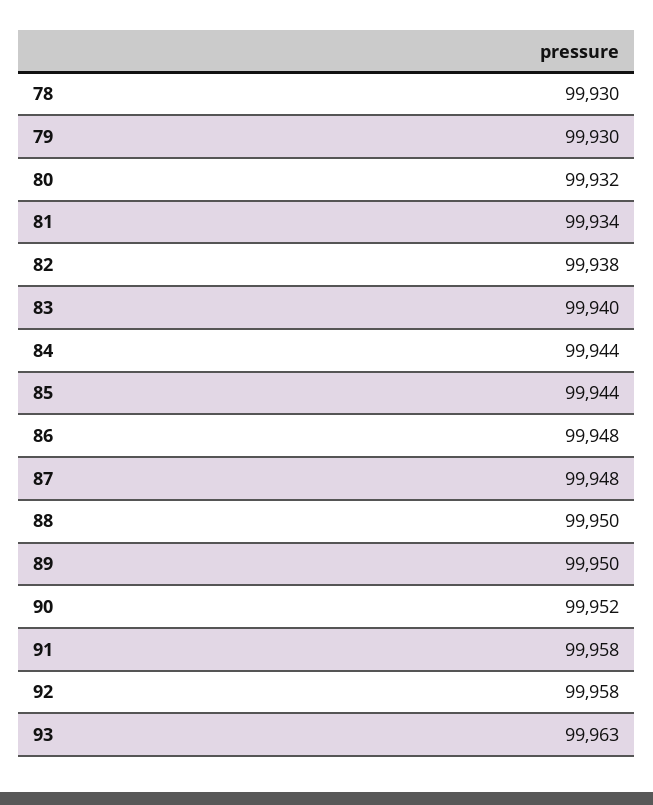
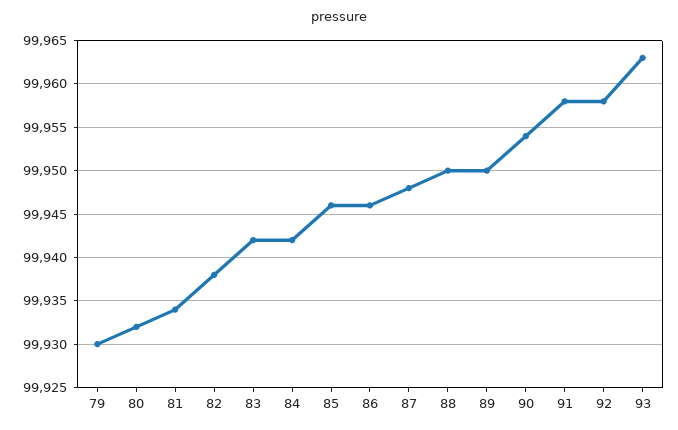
78: 99930 -> none
83: 99940 -> 99942
84: 99944 -> 99942
85: 99944 -> 99946
86: 99948 -> 99946
90: 99952 -> 99954

